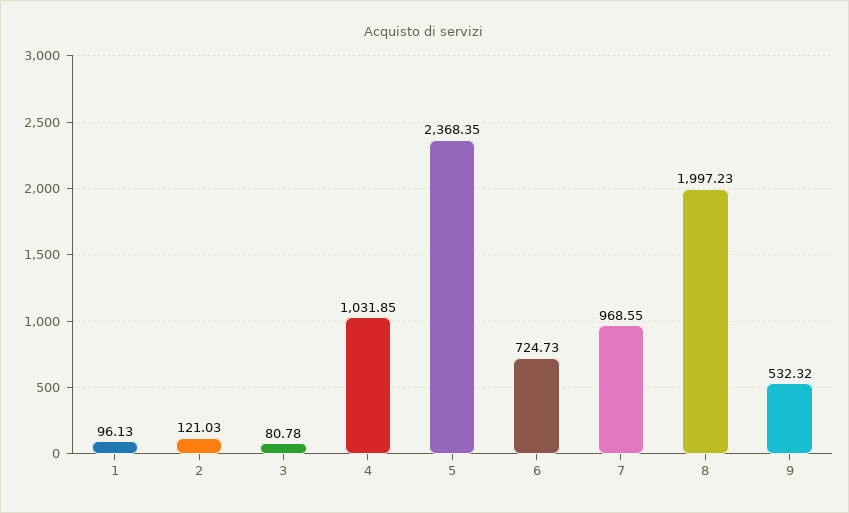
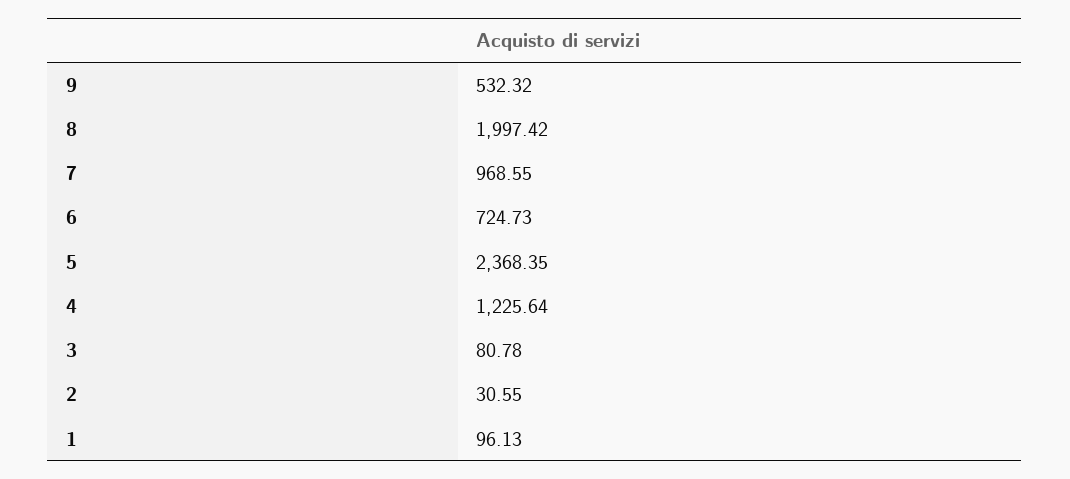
2: 121.03 -> 30.55
4: 1031.85 -> 1225.64
8: 1997.23 -> 1997.42

